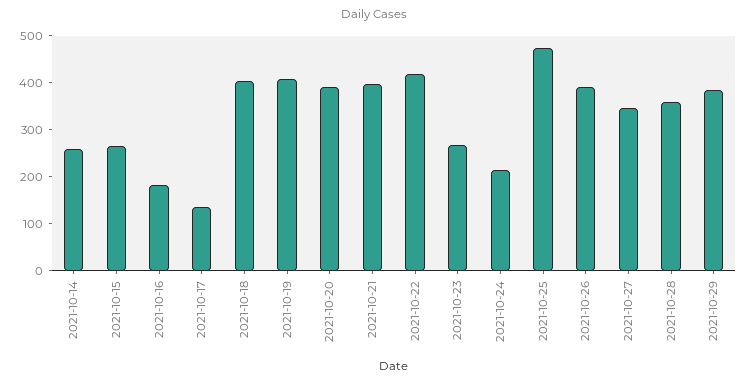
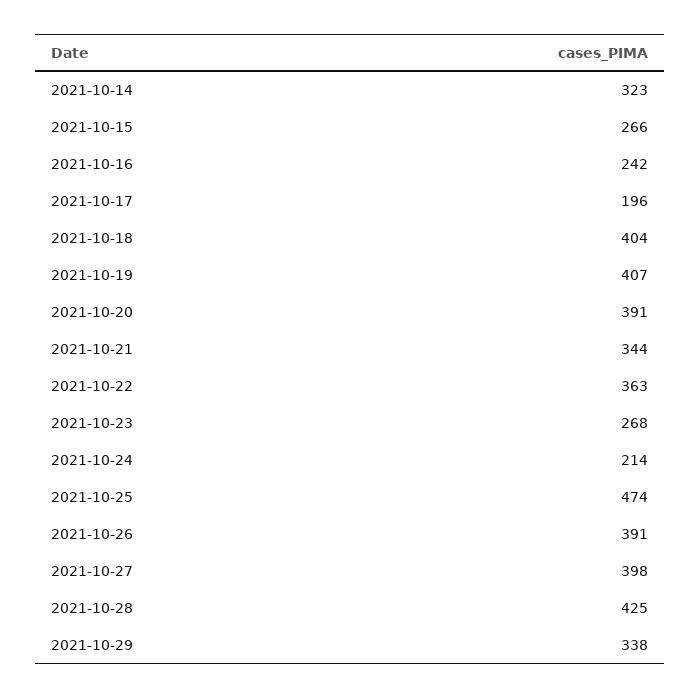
2021-10-14: 260 -> 323
2021-10-16: 180 -> 242
2021-10-17: 140 -> 196
2021-10-21: 400 -> 344
2021-10-22: 420 -> 363
2021-10-27: 340 -> 398
2021-10-28: 360 -> 425
2021-10-29: 380 -> 338

